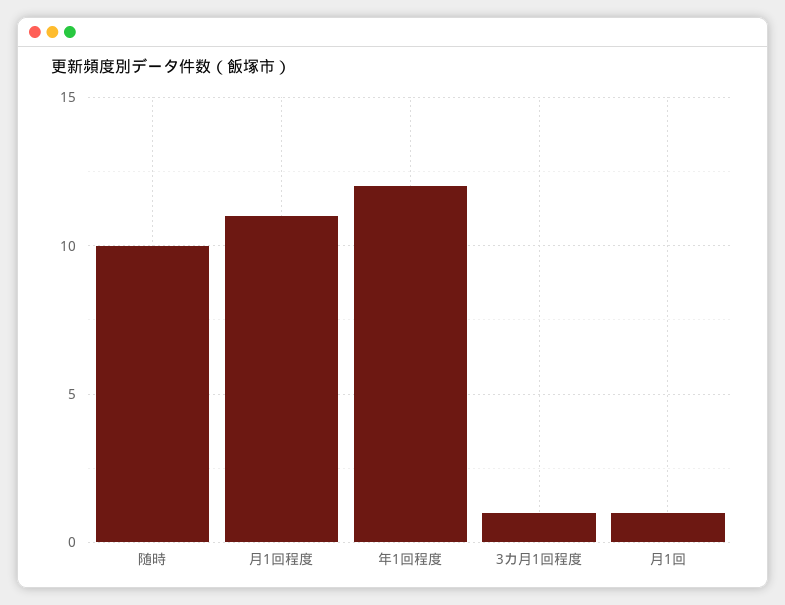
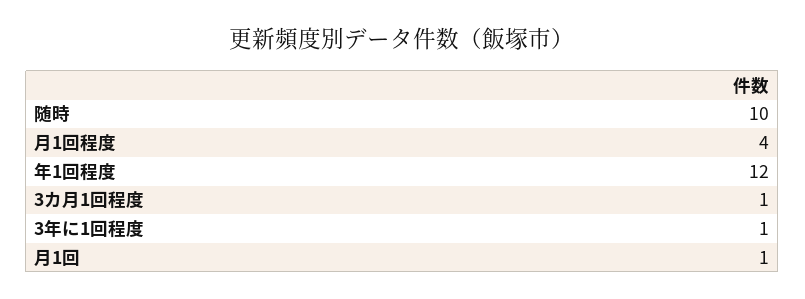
月1回程度: 11 -> 4
3年に1回程度: none -> 1

